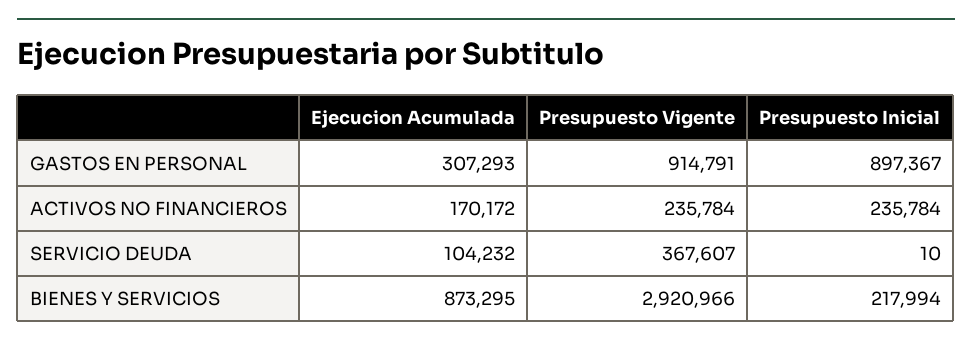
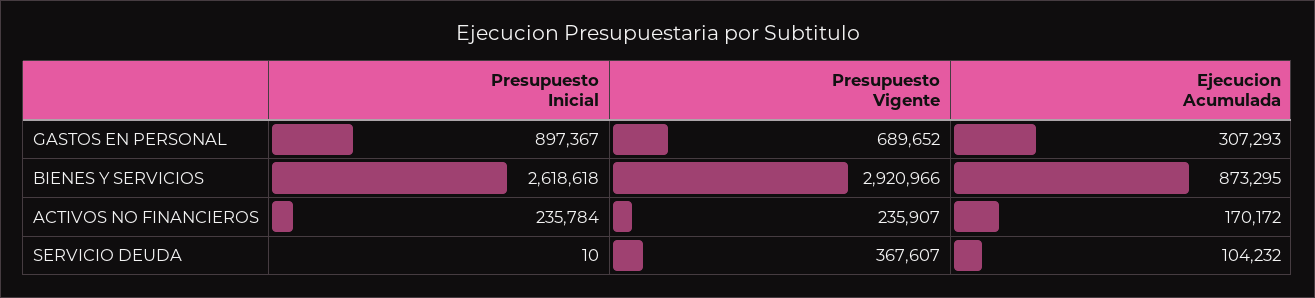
Presupuesto Vigente, GASTOS EN PERSONAL: 914791 -> 689652
Presupuesto Vigente, ACTIVOS NO FINANCIEROS: 235784 -> 235907
Presupuesto Inicial, BIENES Y SERVICIOS: 217994 -> 2618618

